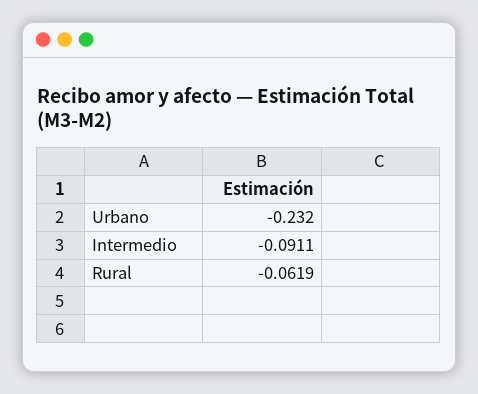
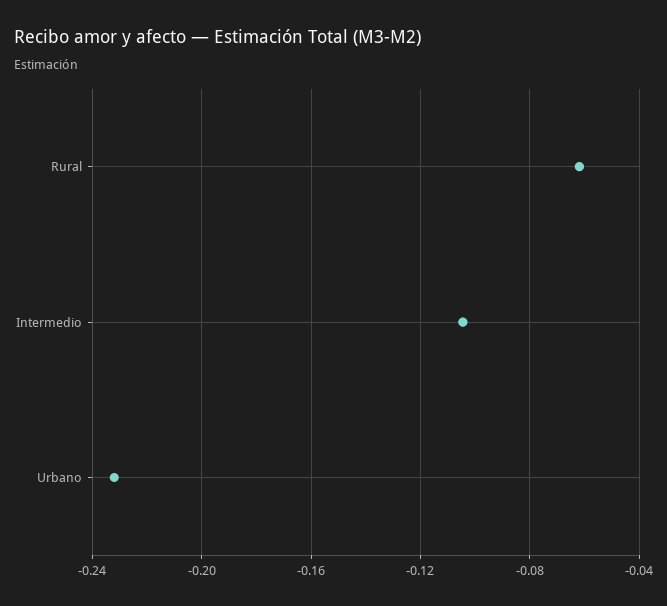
Intermedio: -0.0911 -> -0.105

